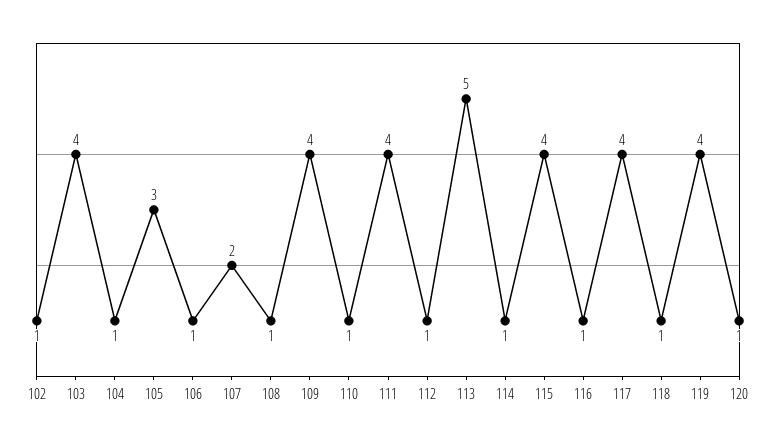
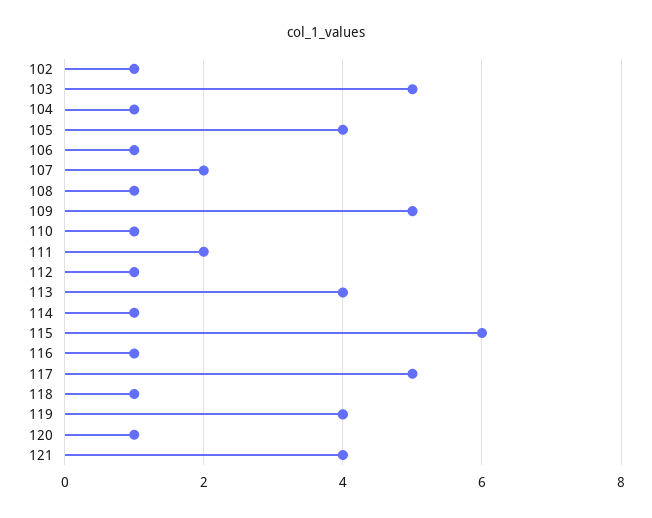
103: 4 -> 5
105: 3 -> 4
109: 4 -> 5
111: 4 -> 2
113: 5 -> 4
115: 4 -> 6
117: 4 -> 5
121: none -> 4

